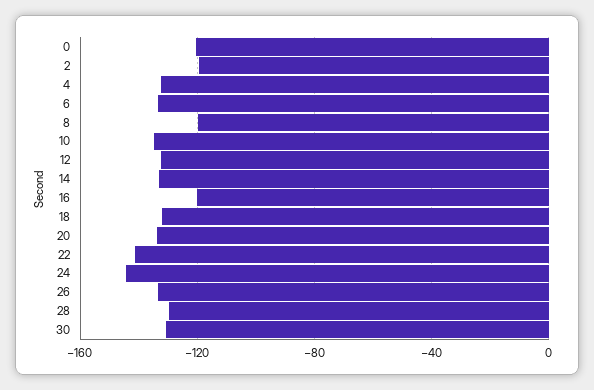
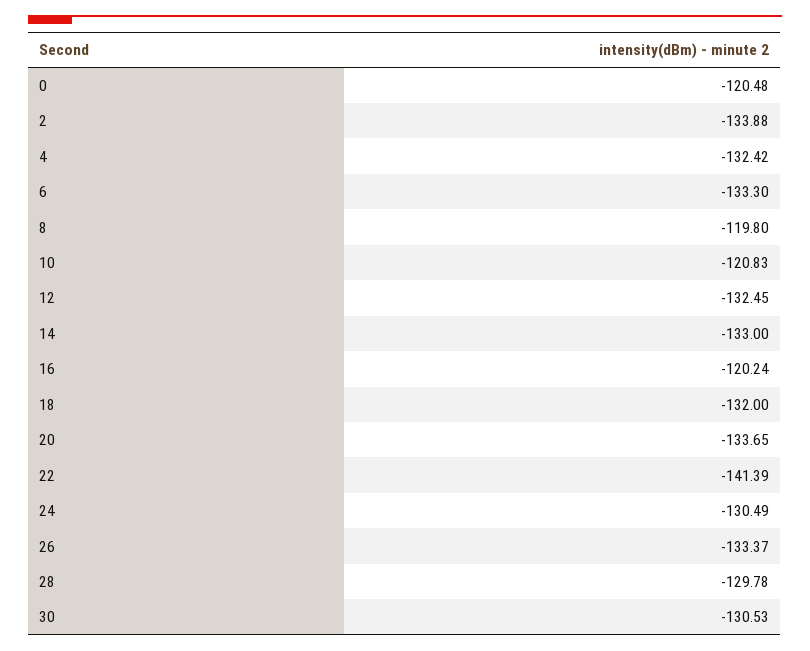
2: -120 -> -133.88
10: -135 -> -120.83
24: -145 -> -130.49

